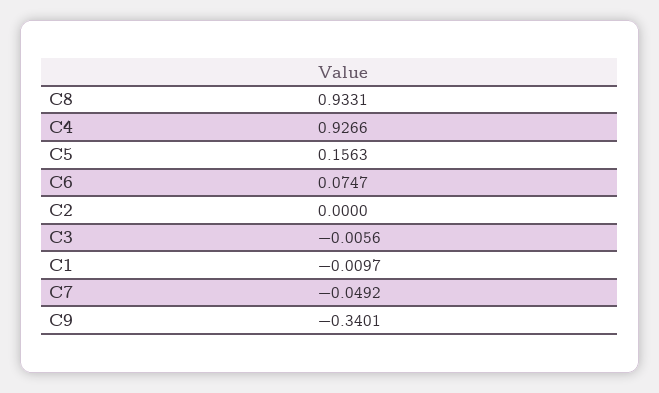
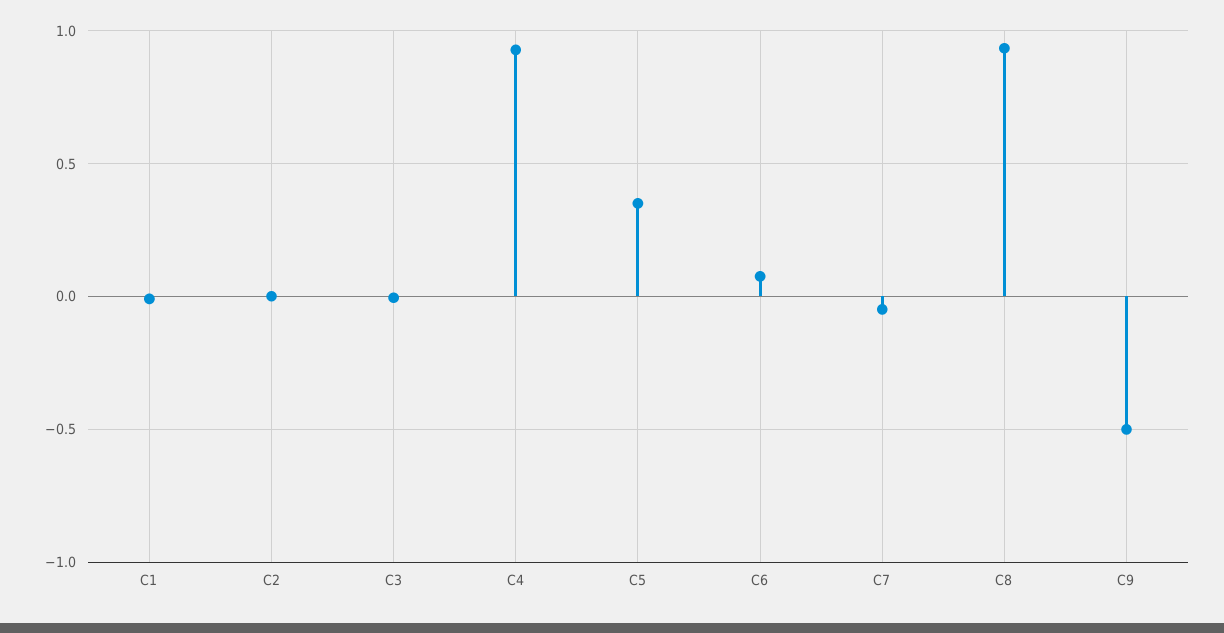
C5: 0.1563 -> 0.35
C9: -0.3401 -> -0.5

